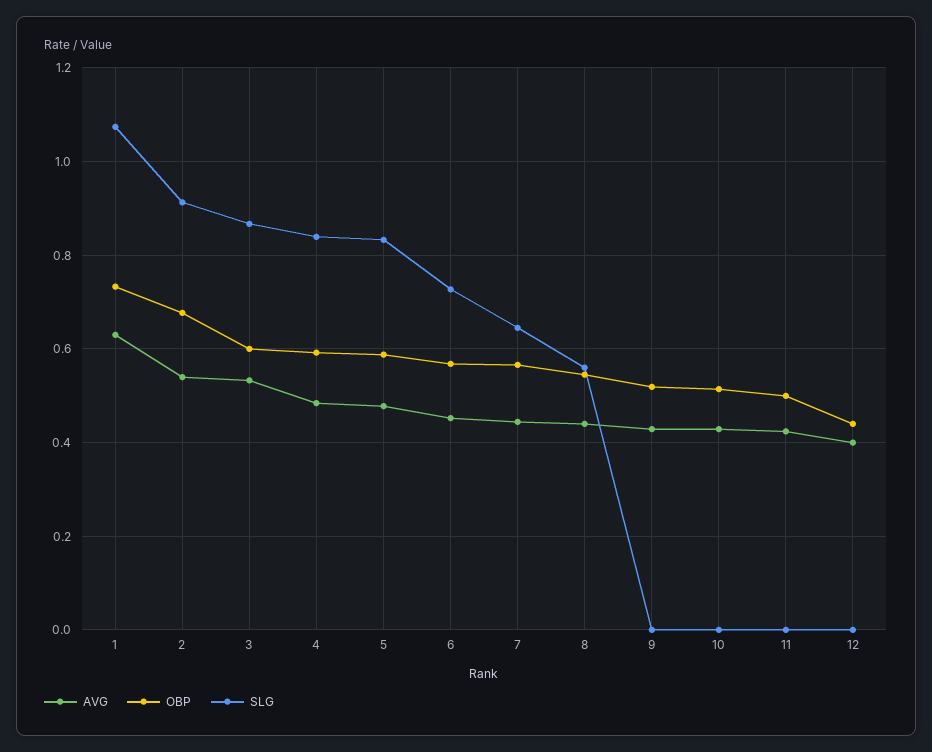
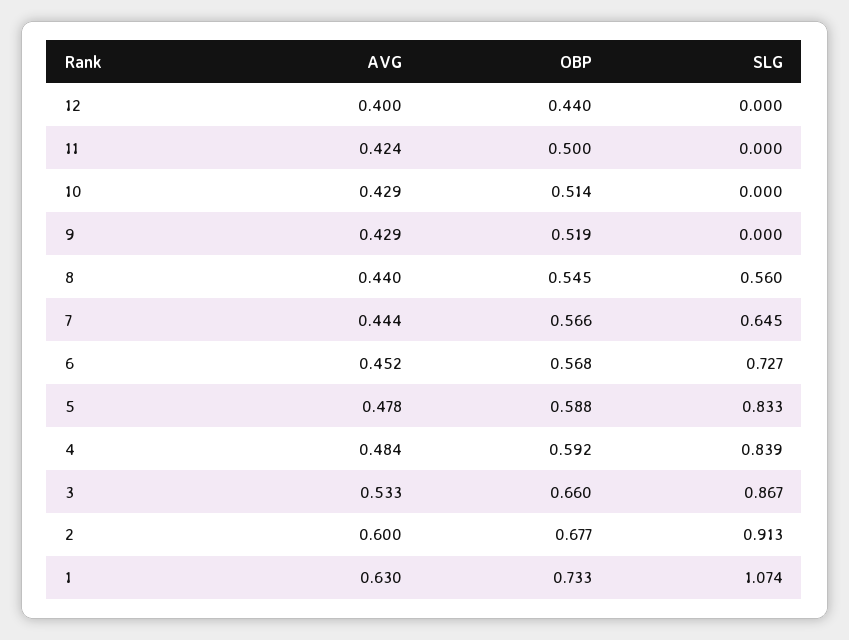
AVG, 2: 0.54 -> 0.6
OBP, 3: 0.6 -> 0.66

